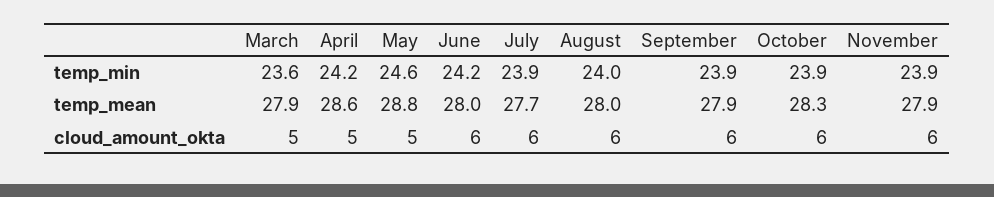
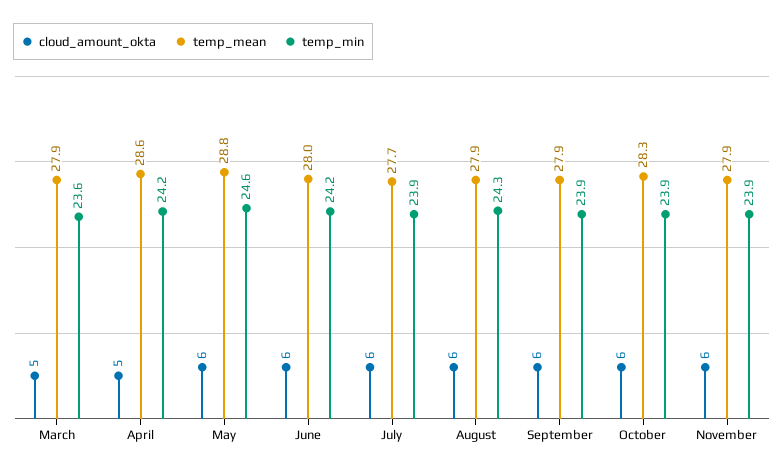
temp_min, August: 24 -> 24.3
temp_mean, August: 28 -> 27.9
cloud_amount_okta, May: 5 -> 6

